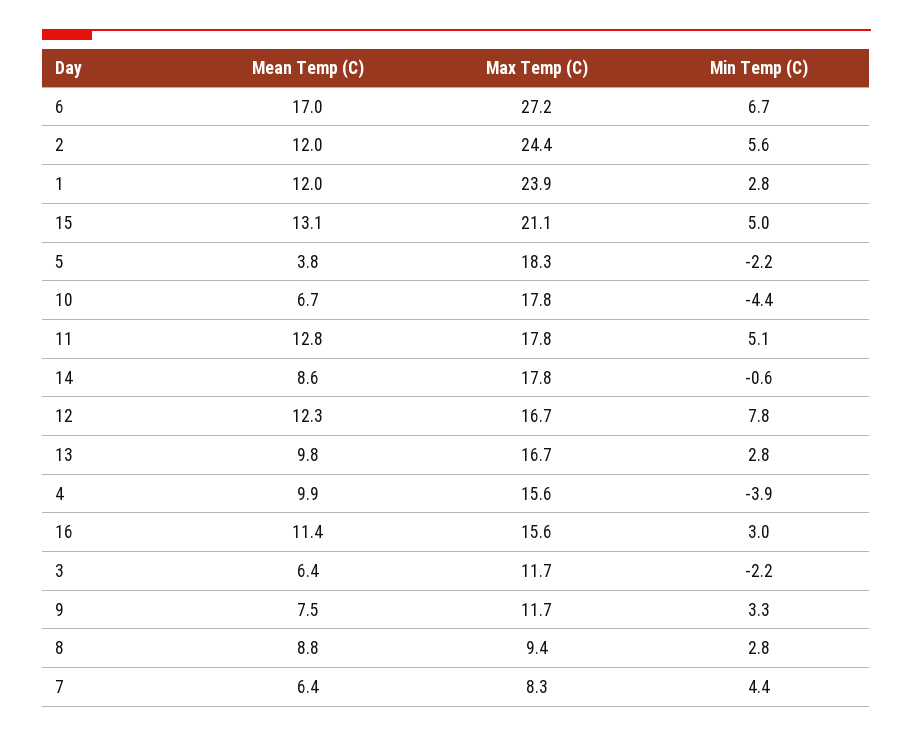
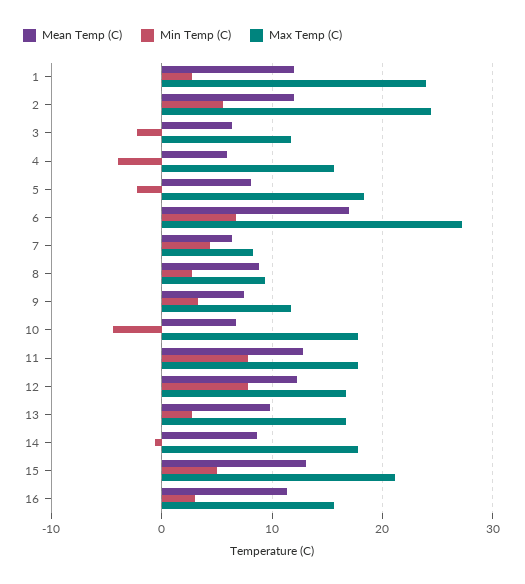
Mean Temp (C), 5: 3.8 -> 8
Min Temp (C), 11: 5.1 -> 8
Mean Temp (C), 4: 9.9 -> 6

